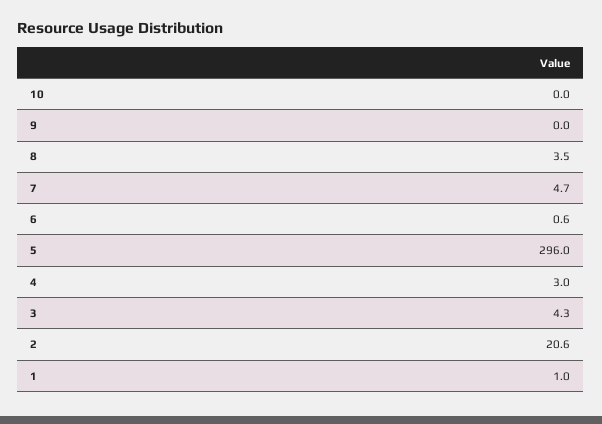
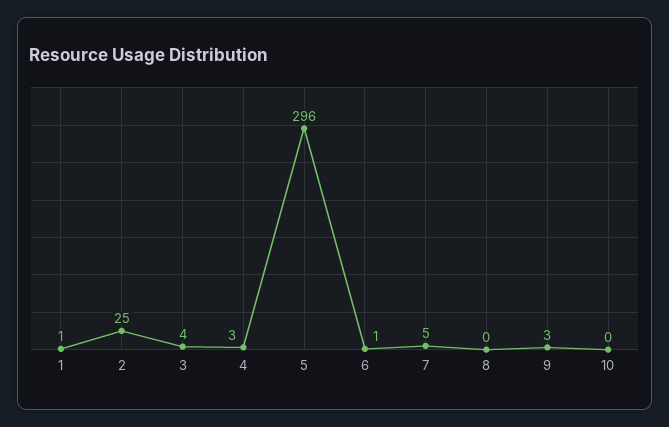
9: 0 -> 3
8: 3.5 -> 0
2: 20.6 -> 25

